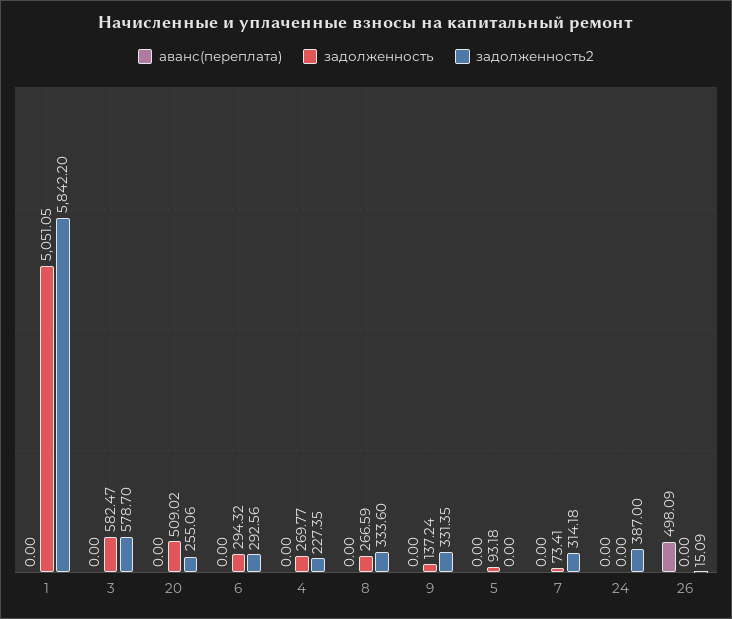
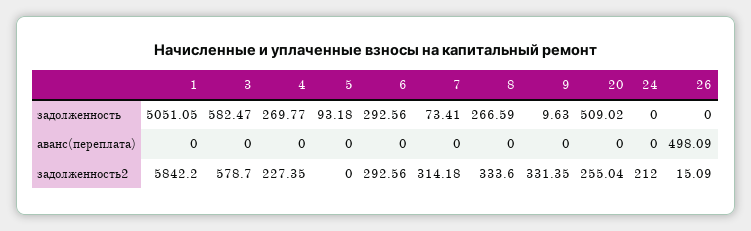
задолженность2, 20: 255.06 -> 255.04
задолженность, 6: 294.32 -> 292.56
задолженность, 9: 137.24 -> 9.63
задолженность2, 24: 387 -> 212

